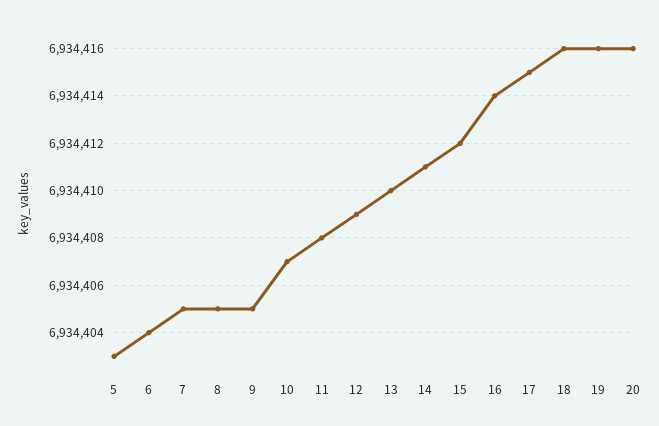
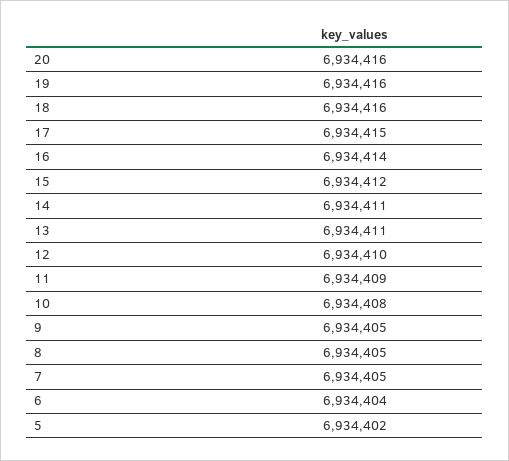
5: 6934403 -> 6934402
10: 6934407 -> 6934408
11: 6934408 -> 6934409
12: 6934409 -> 6934410
13: 6934410 -> 6934411

